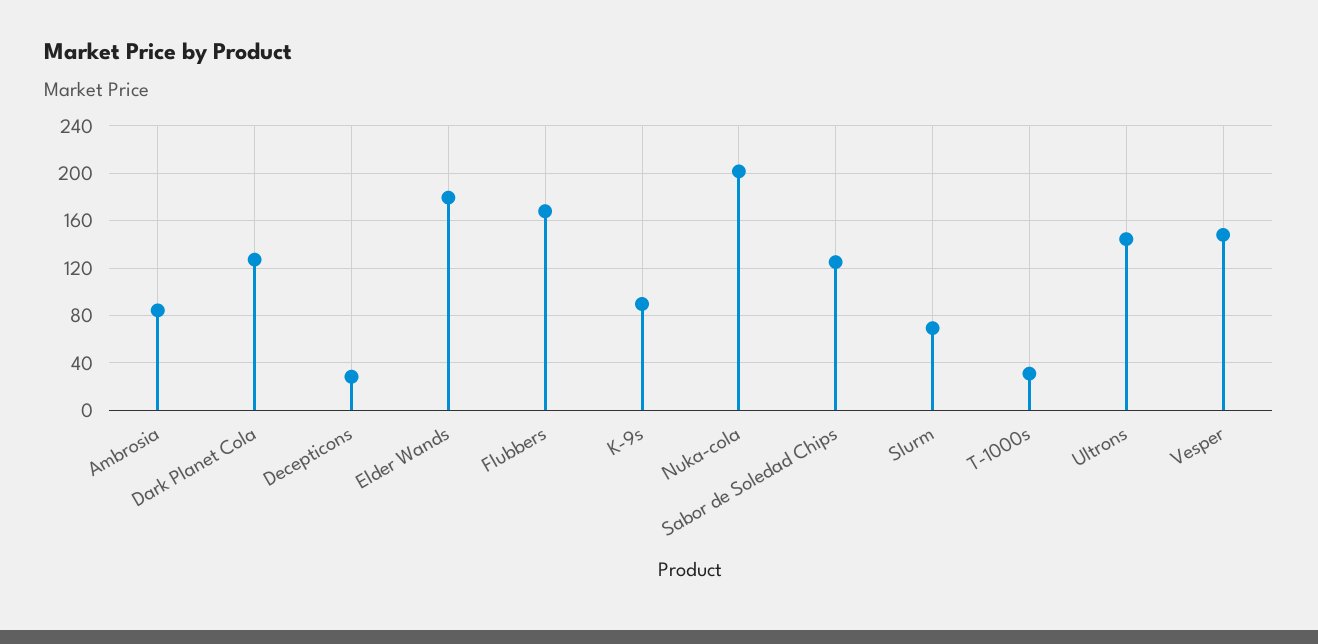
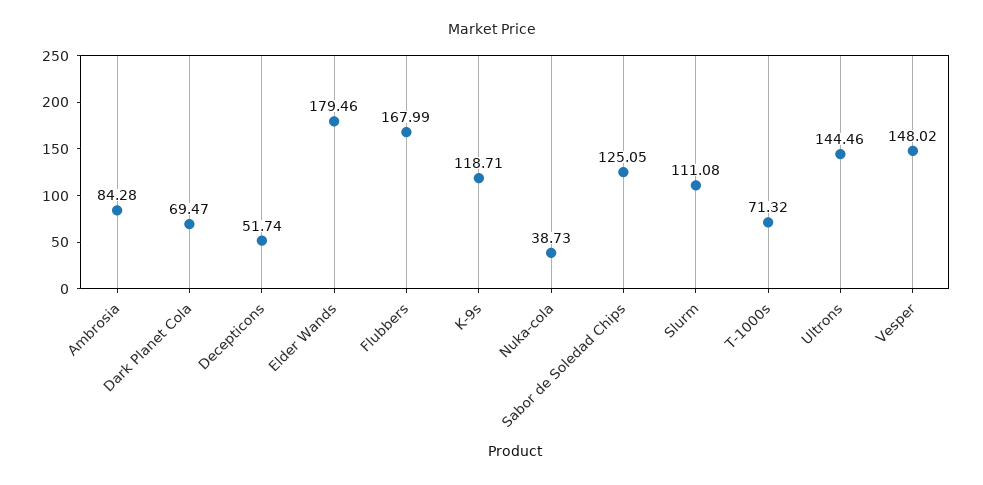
Dark Planet Cola: 130 -> 69.47
Decepticons: 30 -> 51.74
K-9s: 90 -> 118.71
Nuka-cola: 200 -> 38.73
Slurm: 70 -> 111.08
T-1000s: 30 -> 71.32

